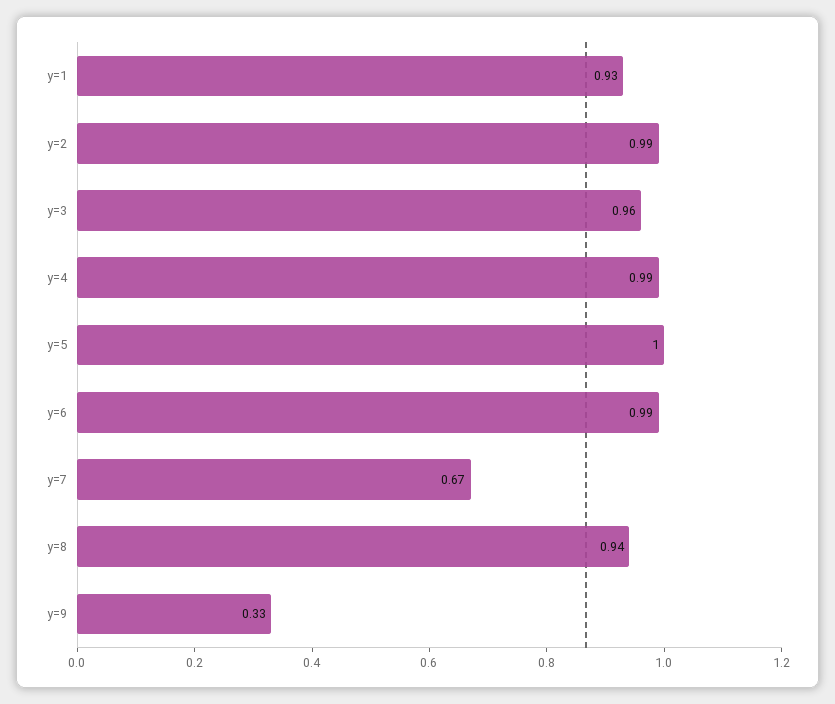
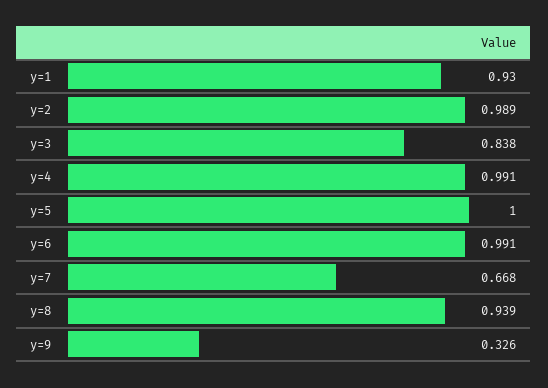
y=3: 0.96 -> 0.838

